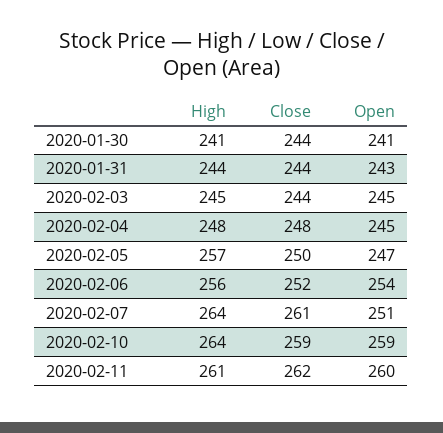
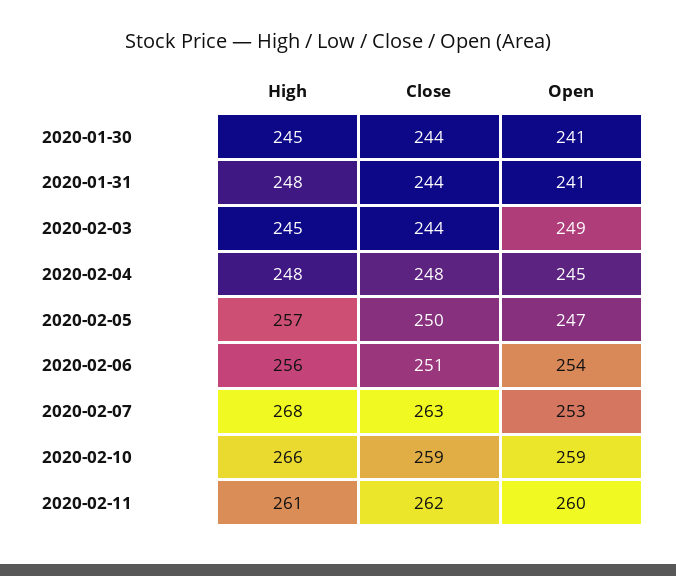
High, 2020-01-30: 241 -> 245
High, 2020-01-31: 244 -> 248
Open, 2020-01-31: 243 -> 241
Open, 2020-02-03: 245 -> 249
Close, 2020-02-06: 252 -> 251
High, 2020-02-07: 264 -> 268
Close, 2020-02-07: 261 -> 263
Open, 2020-02-07: 251 -> 253
High, 2020-02-10: 264 -> 266

